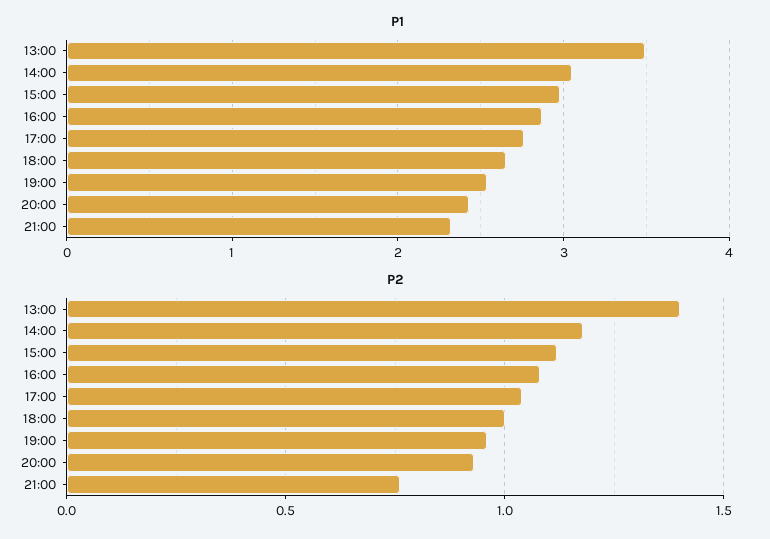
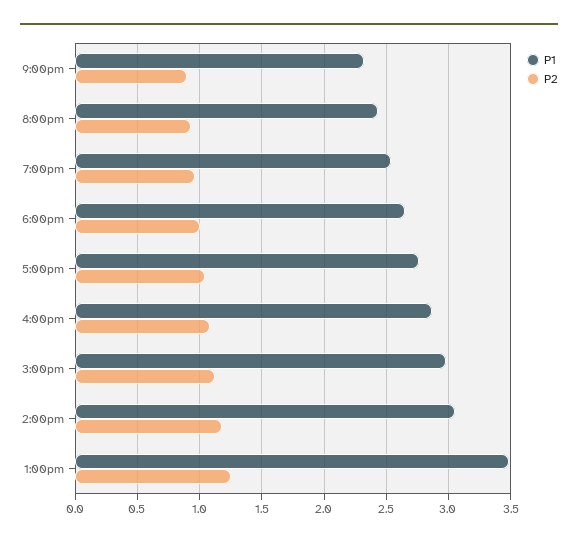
P2, 13:00: 1.4 -> 1.25
P2, 21:00: 0.75 -> 0.9

